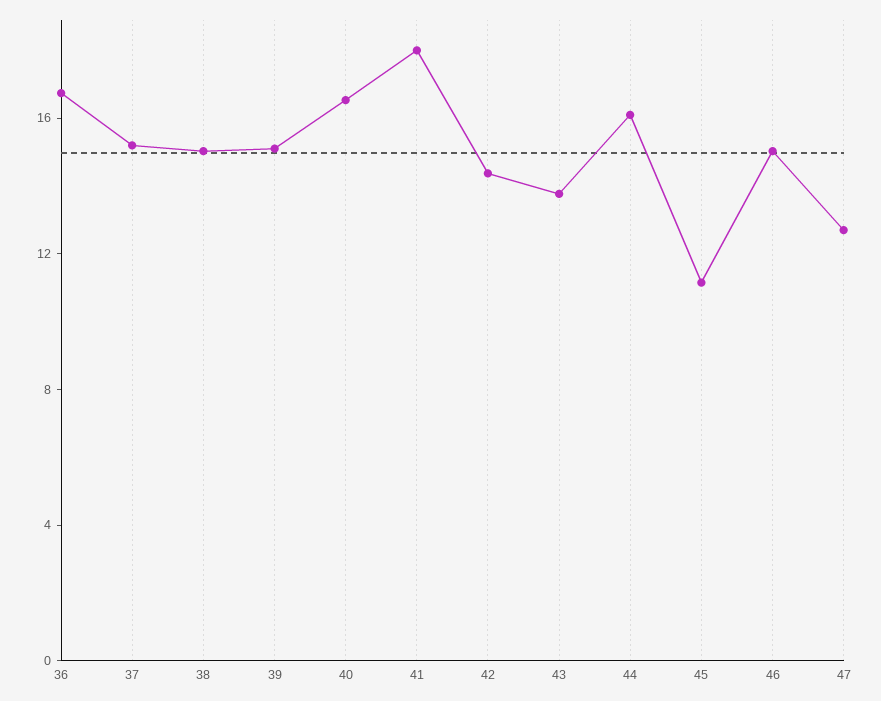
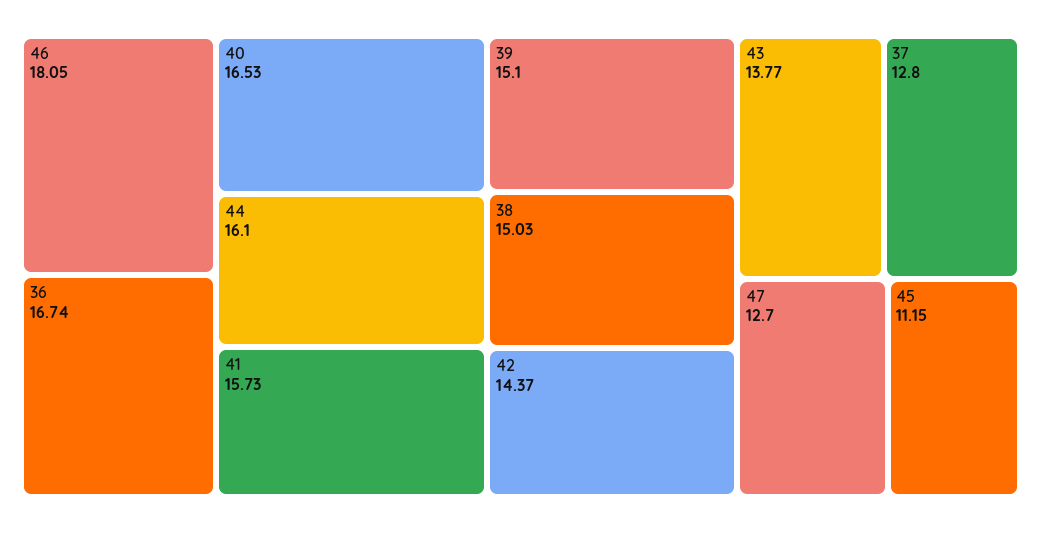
37: 15 -> 12.8
41: 18 -> 15.73
46: 15 -> 18.05

